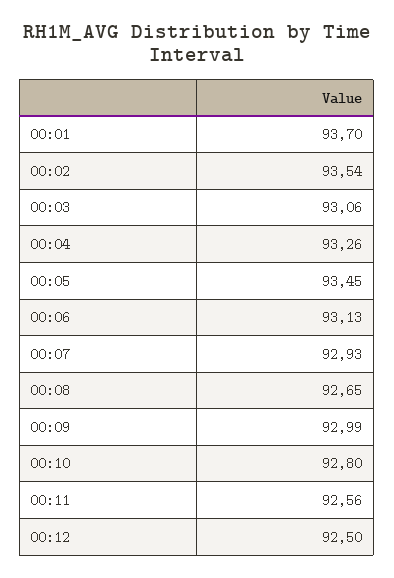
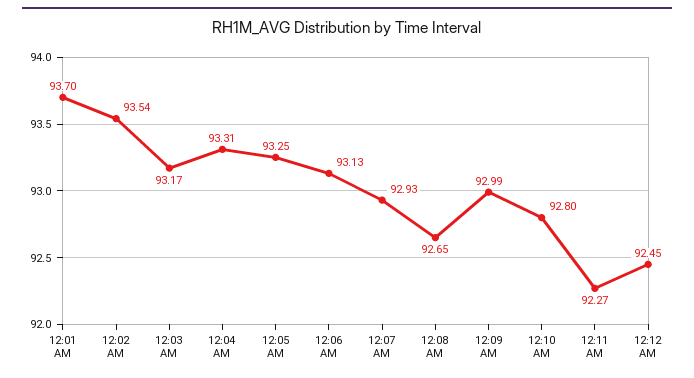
00:03: 93.06 -> 93.17
00:04: 93.26 -> 93.31
00:05: 93.45 -> 93.25
00:11: 92.56 -> 92.27
00:12: 92.5 -> 92.45

